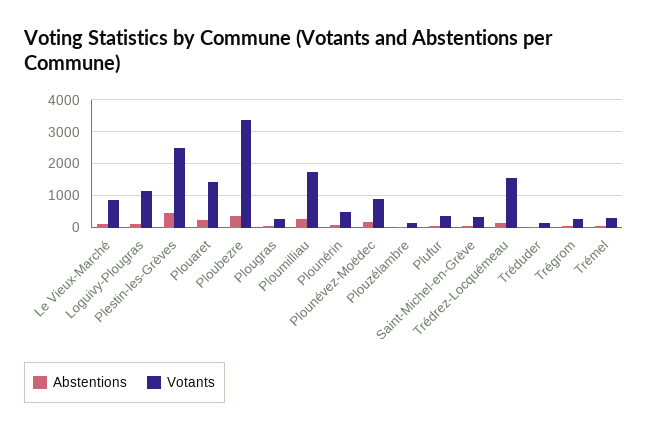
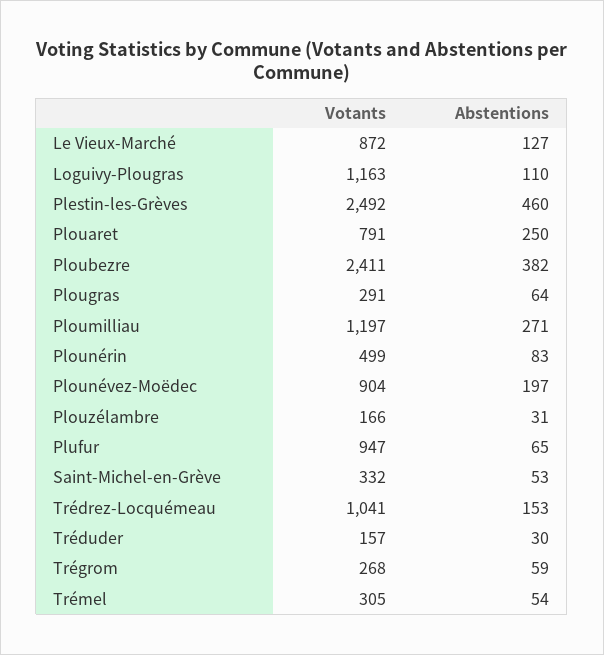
Votants, Plouaret: 1400 -> 791
Votants, Ploubezre: 3400 -> 2411
Votants, Ploumilliau: 1800 -> 1197
Votants, Plufur: 400 -> 947
Votants, Trédrez-Locquémeau: 1600 -> 1041

